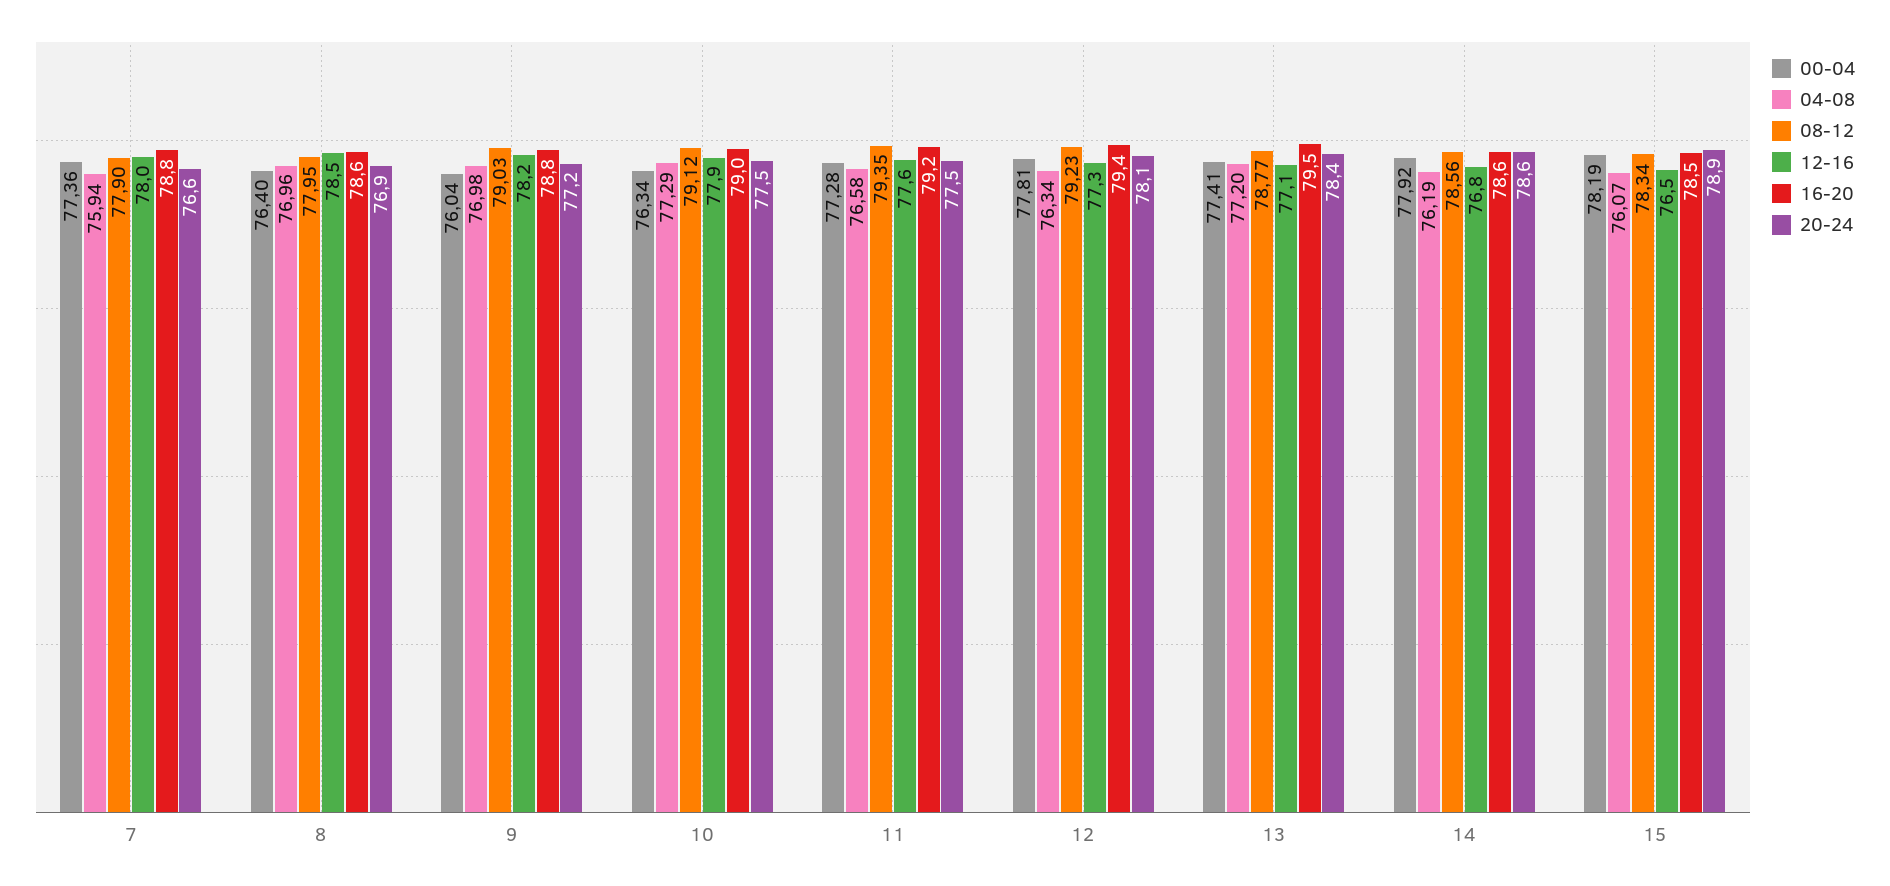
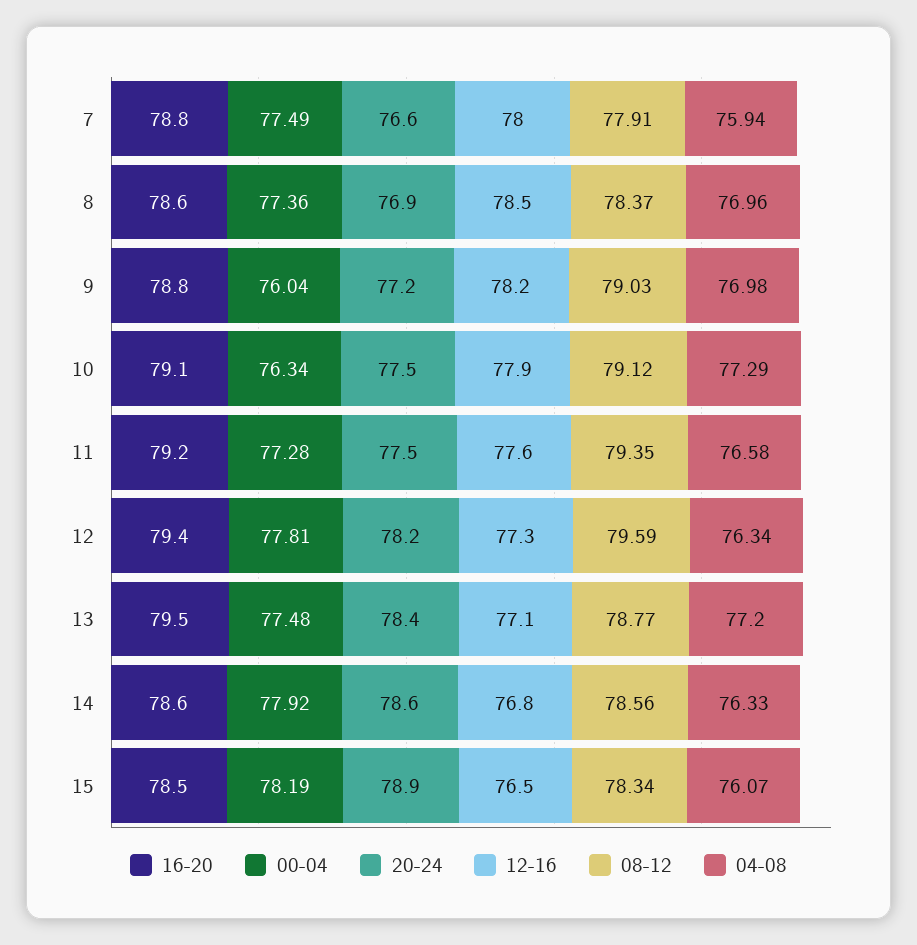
00-04, 7: 77.36 -> 77.49
08-12, 7: 77.9 -> 77.91
00-04, 8: 76.4 -> 77.36
08-12, 8: 77.95 -> 78.37
16-20, 10: 79 -> 79.1
08-12, 12: 79.23 -> 79.59
20-24, 12: 78.1 -> 78.2
00-04, 13: 77.41 -> 77.48
04-08, 14: 76.19 -> 76.33

